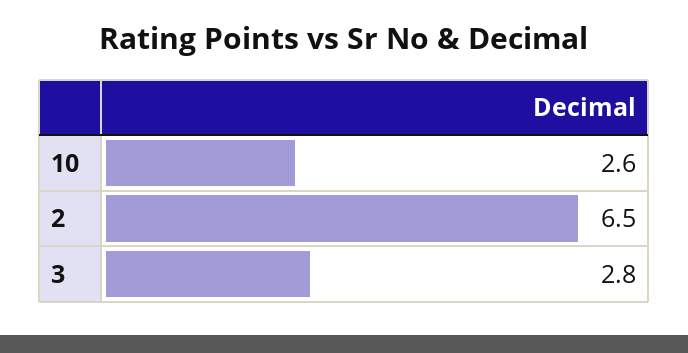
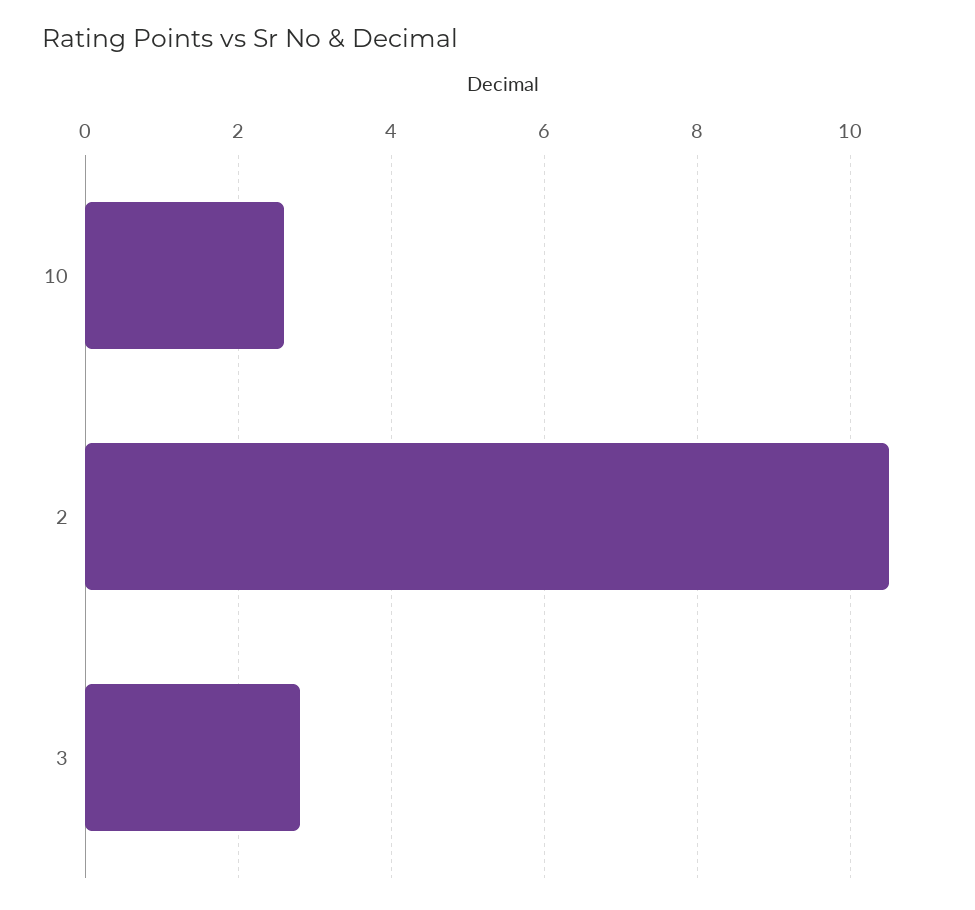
2: 6.5 -> 10.5

